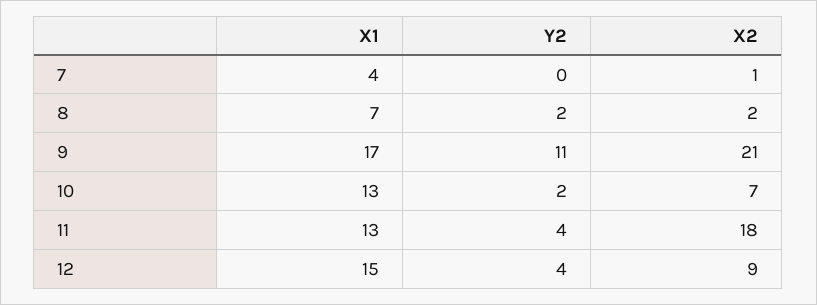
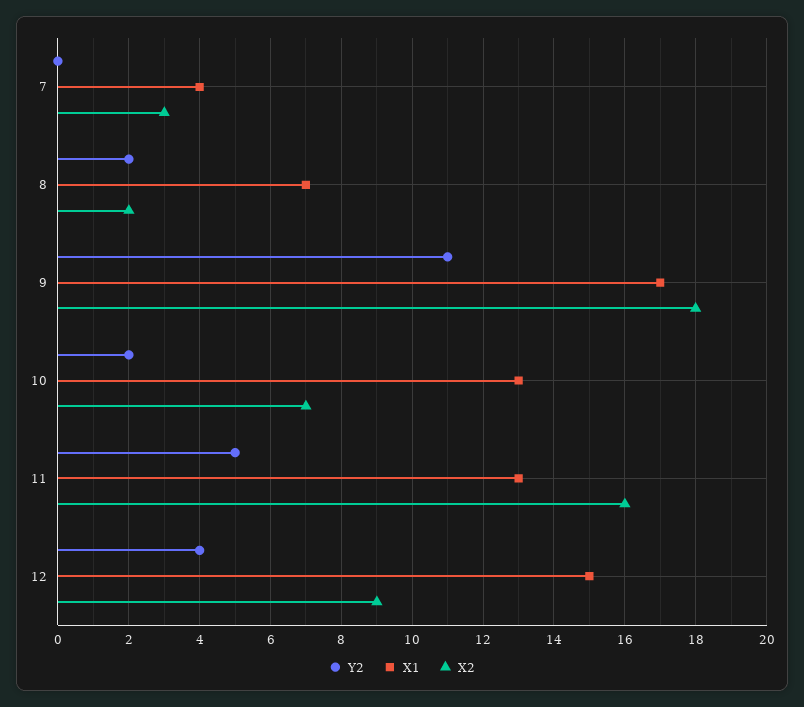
X2, 7: 1 -> 3
X2, 9: 21 -> 18
Y2, 11: 4 -> 5
X2, 11: 18 -> 16

